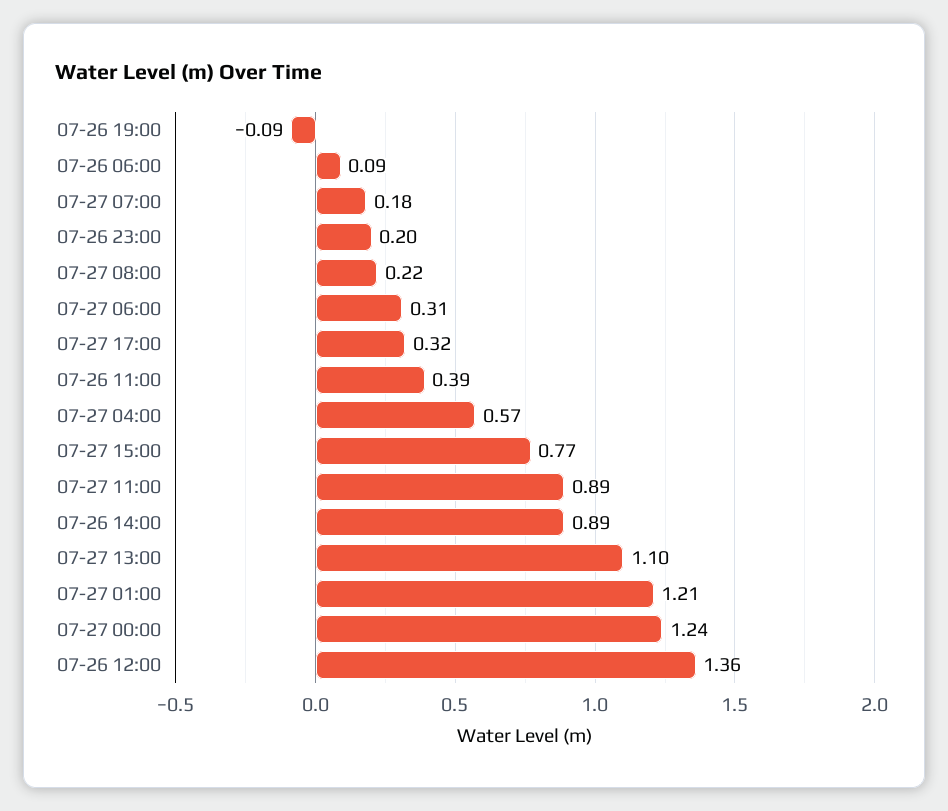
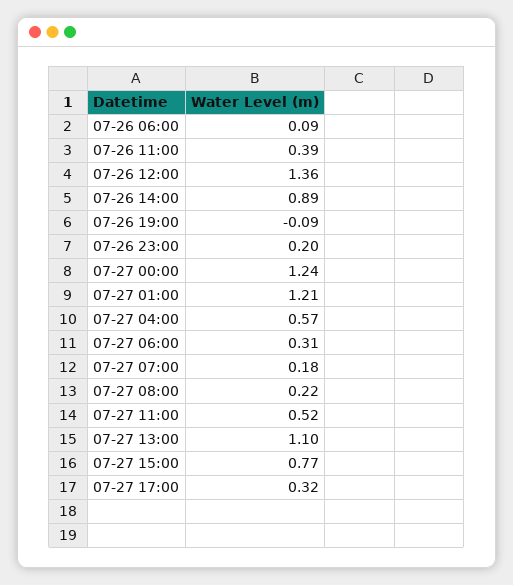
07-27 11:00: 0.89 -> 0.52

